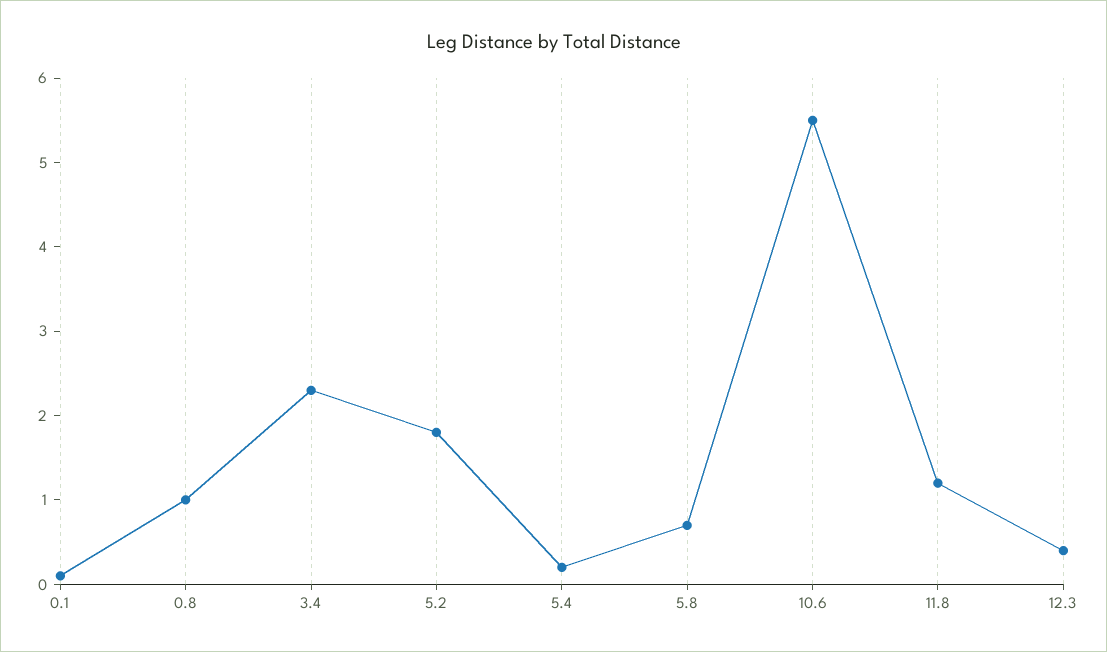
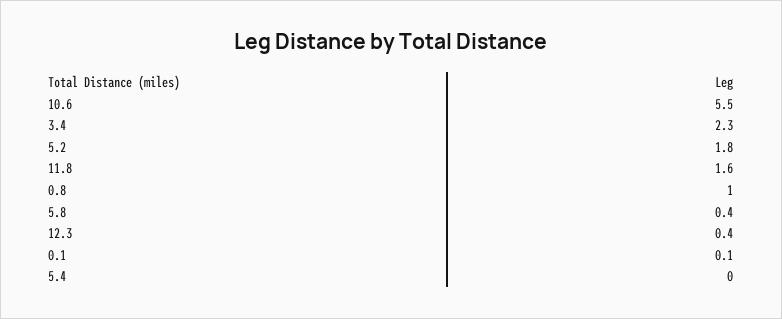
5.4: 0.2 -> 0
5.8: 0.7 -> 0.4
11.8: 1.2 -> 1.6

